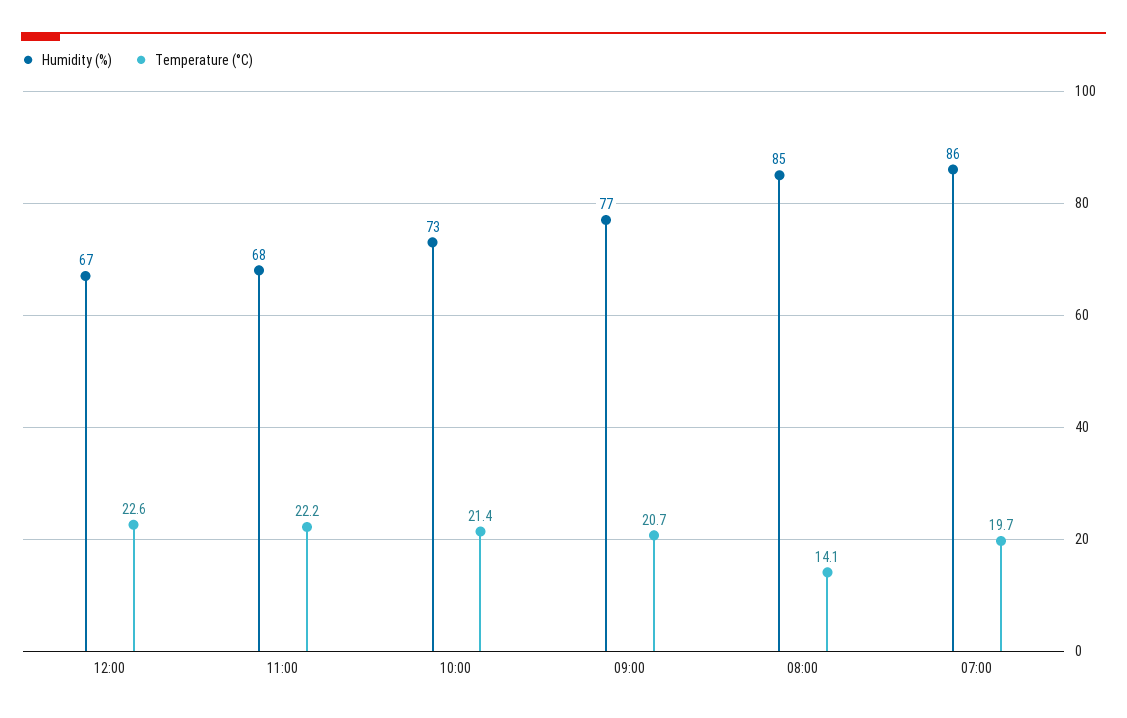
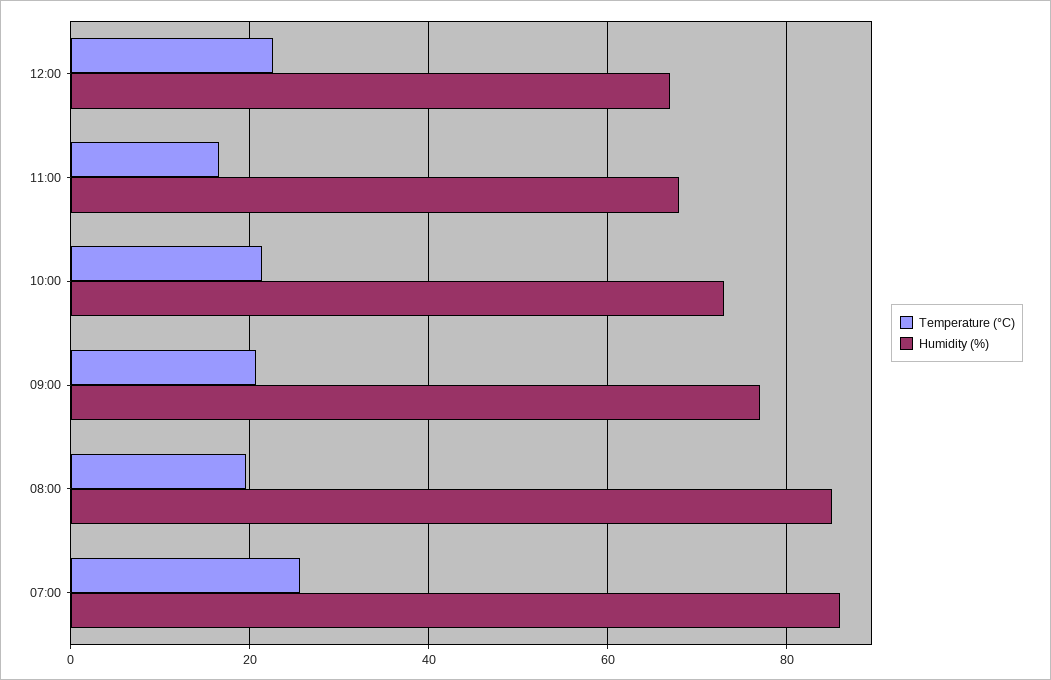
Temperature (°C), 11:00: 22.2 -> 16
Temperature (°C), 08:00: 14.1 -> 20
Temperature (°C), 07:00: 19.7 -> 26

